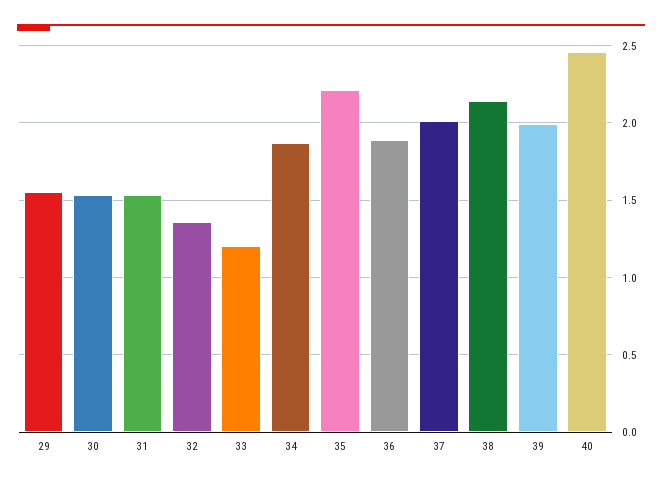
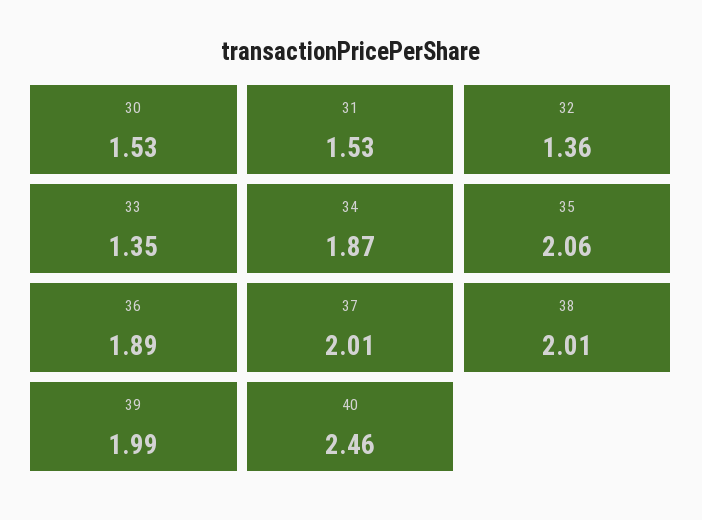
29: 1.55 -> none
33: 1.2 -> 1.35
35: 2.2 -> 2.06
38: 2.15 -> 2.01

